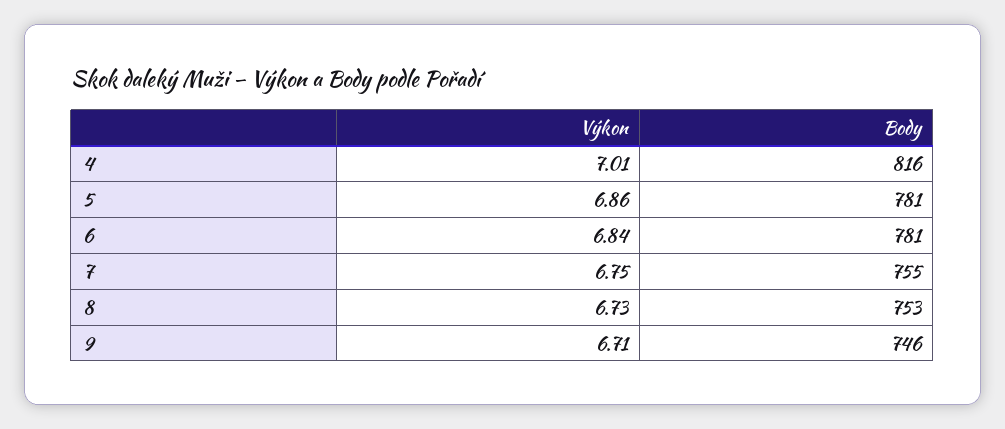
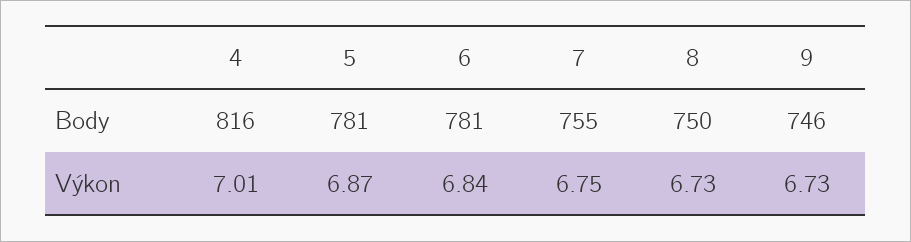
Výkon, 5: 6.86 -> 6.87
Body, 8: 753 -> 750
Výkon, 9: 6.71 -> 6.73

